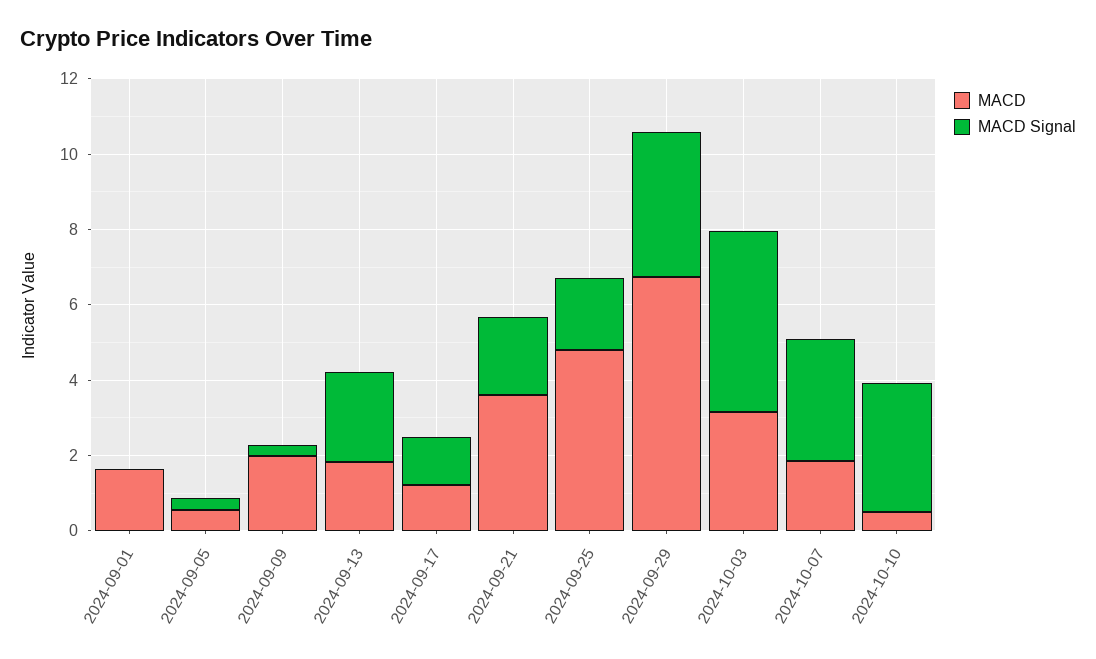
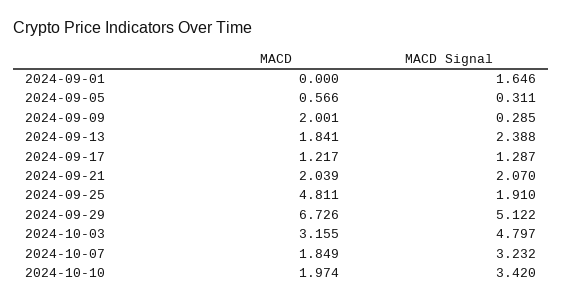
MACD, 2024-09-01: 1.5 -> 0
MACD Signal, 2024-09-01: 0 -> 1.646
MACD, 2024-09-21: 3.5 -> 2.039
MACD Signal, 2024-09-29: 4 -> 5.122
MACD, 2024-10-10: 0.5 -> 1.974

